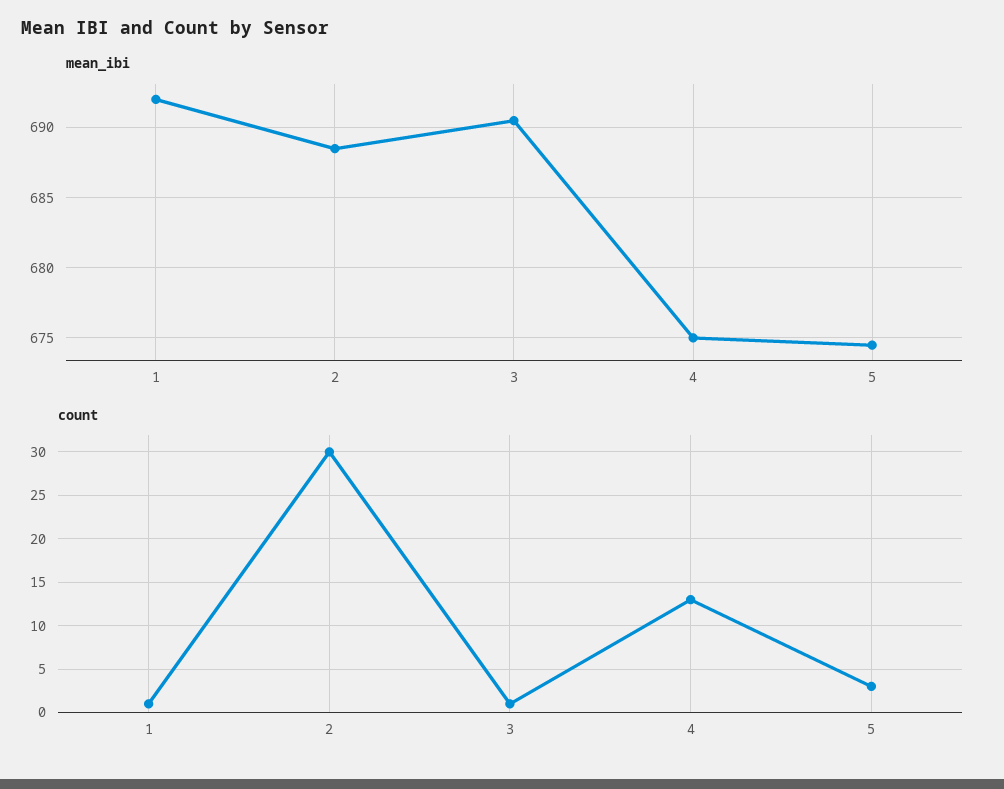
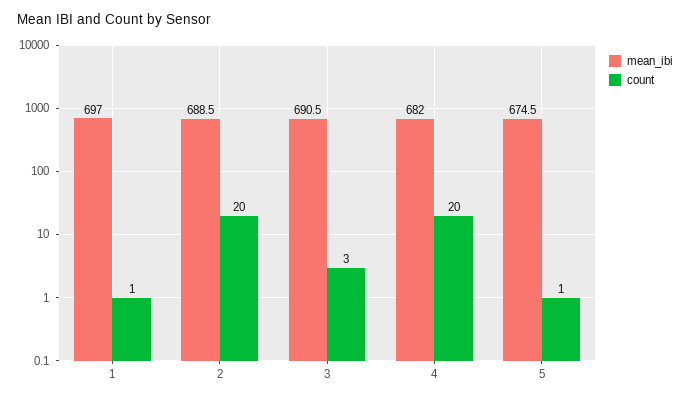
mean_ibi, 1: 692 -> 697
mean_ibi, 4: 675 -> 682
count, 2: 30 -> 20
count, 3: 1 -> 3
count, 4: 13 -> 20
count, 5: 3 -> 1

